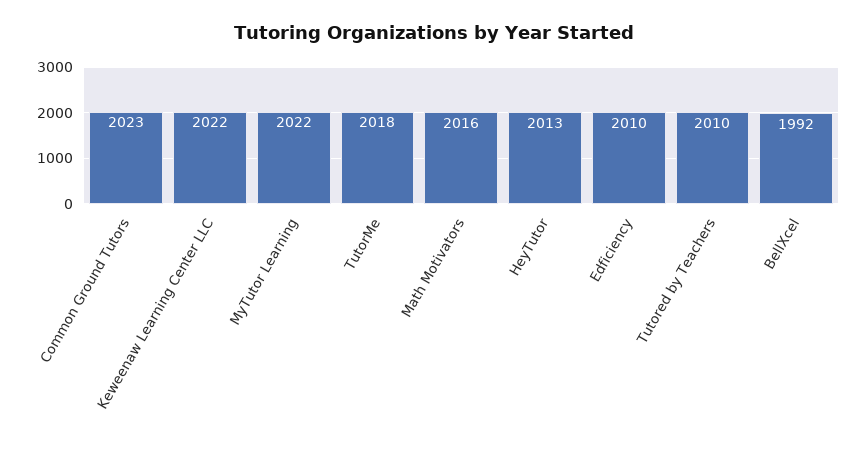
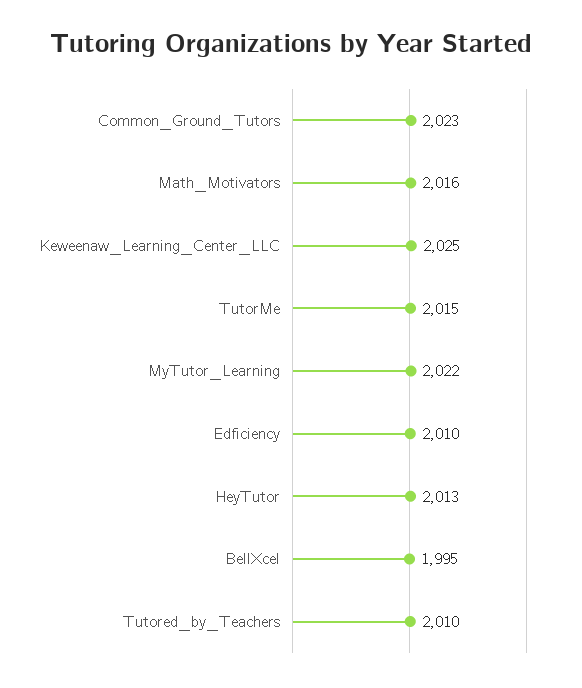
Keweenaw Learning Center LLC: 2022 -> 2025
TutorMe: 2018 -> 2015
BellXcel: 1992 -> 1995

